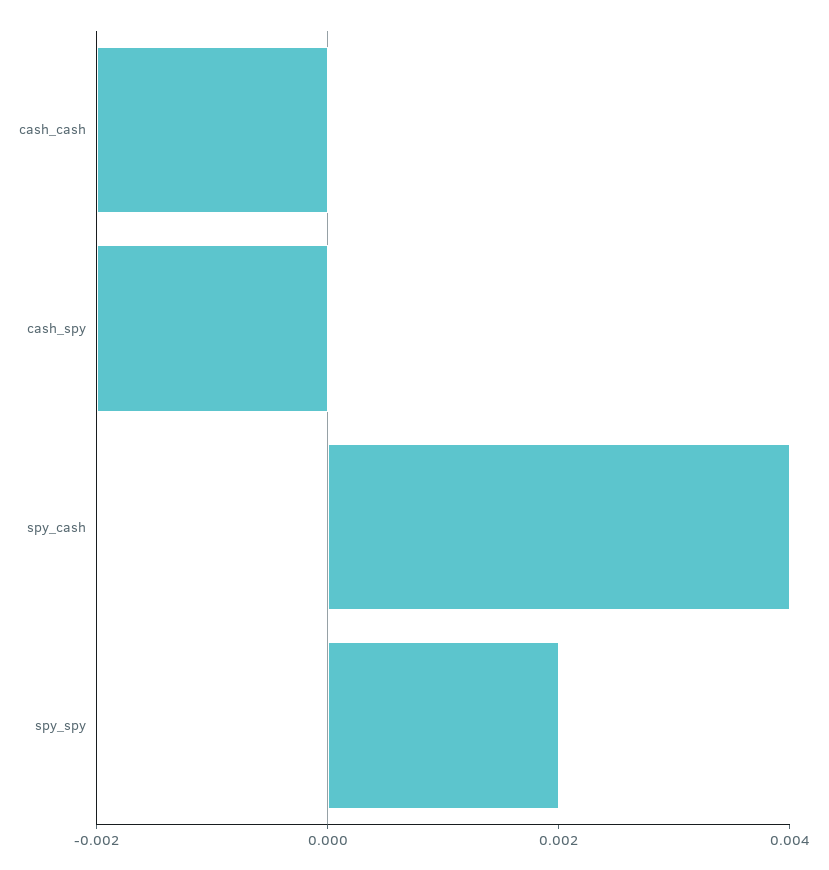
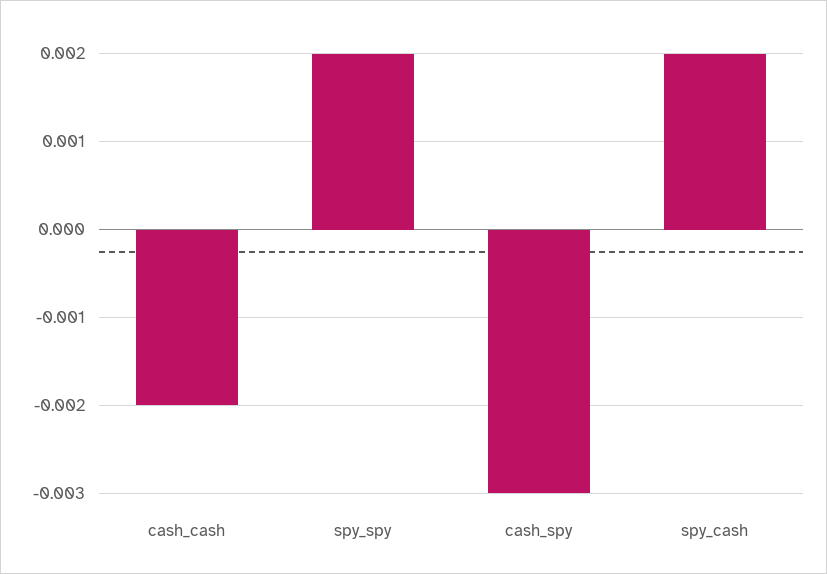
cash_spy: -0.002 -> -0.003
spy_cash: 0.004 -> 0.002

